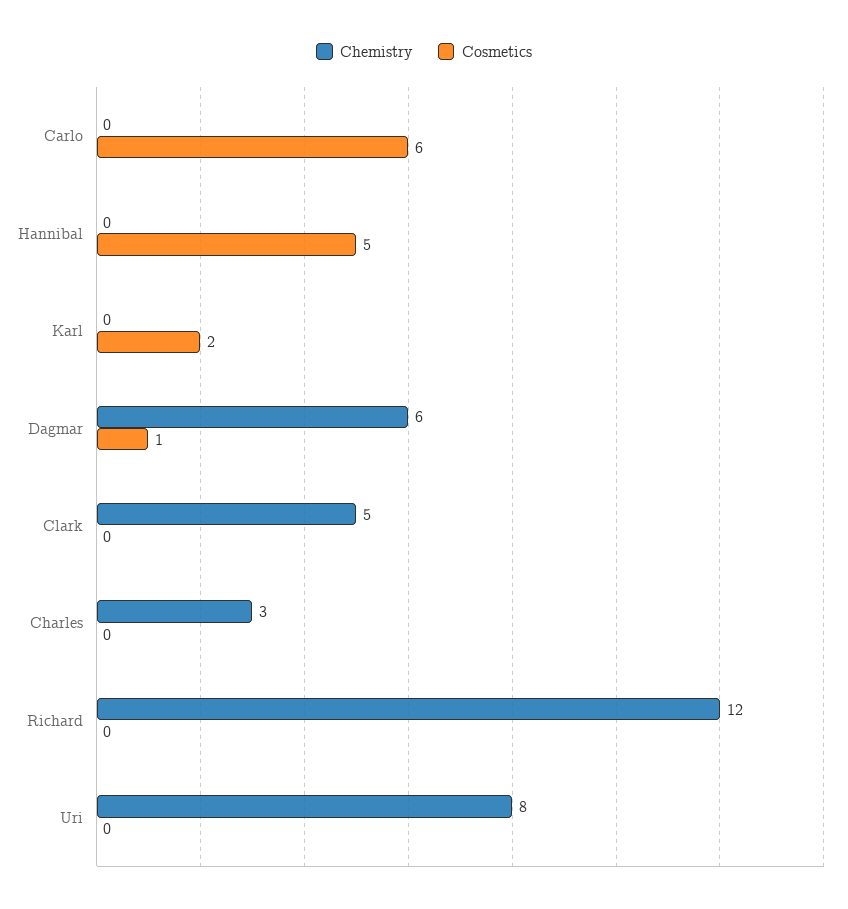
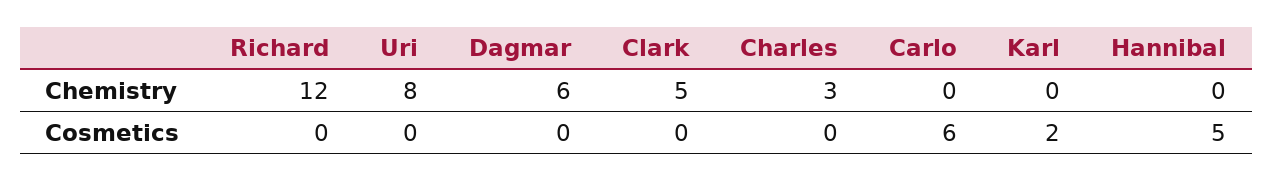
Cosmetics, Dagmar: 1 -> 0

